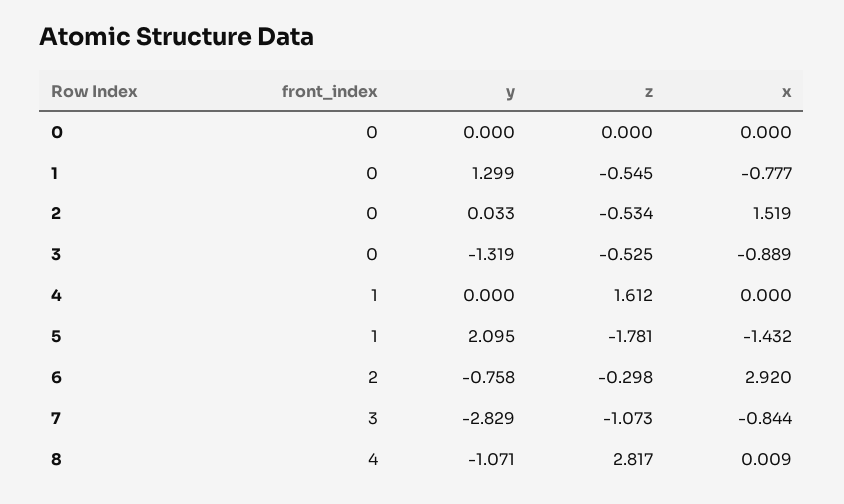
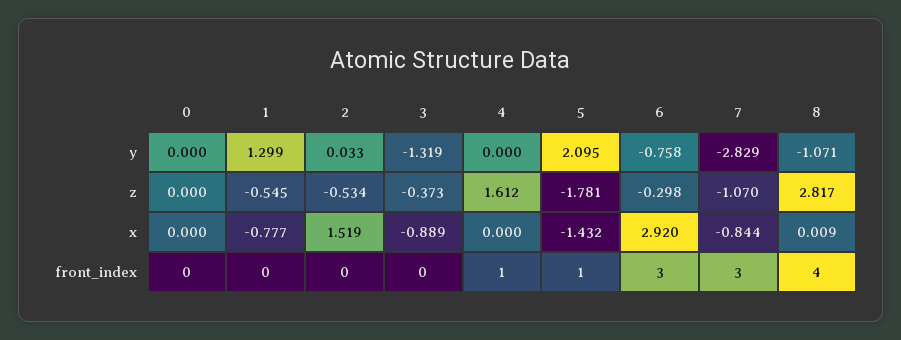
z, 3: -0.525 -> -0.373
front_index, 6: 2 -> 3
z, 7: -1.073 -> -1.07

